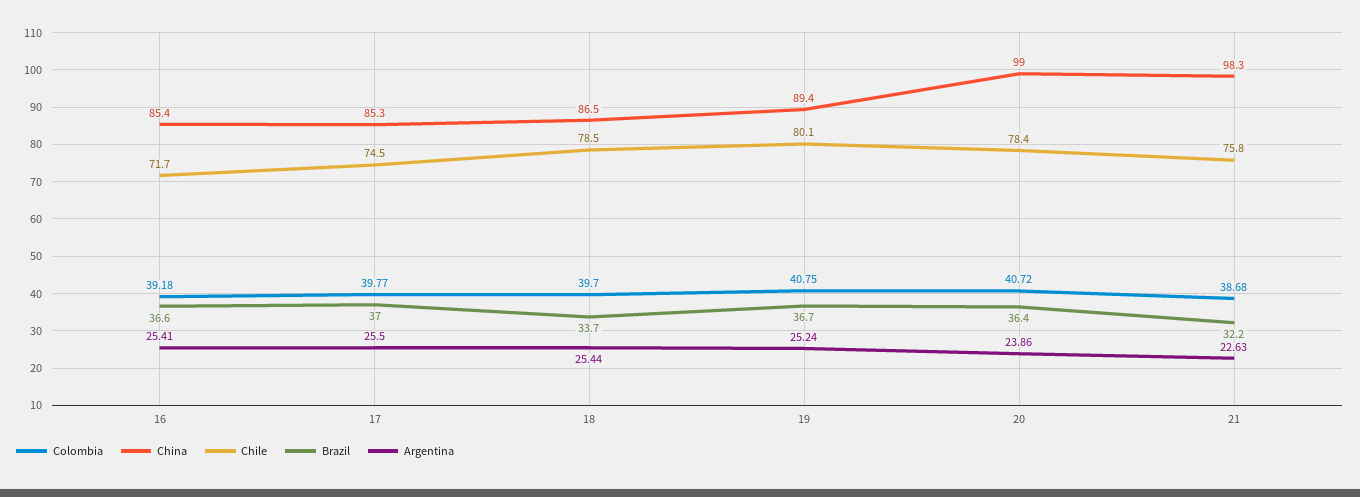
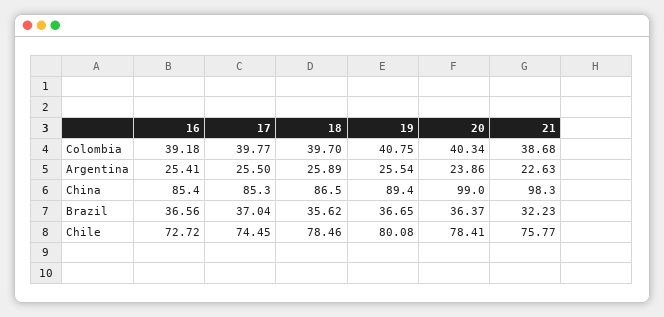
Chile, 16: 71.7 -> 72.72
Brazil, 18: 33.7 -> 35.62
Argentina, 18: 25.44 -> 25.89
Argentina, 19: 25.24 -> 25.54
Colombia, 20: 40.72 -> 40.34

